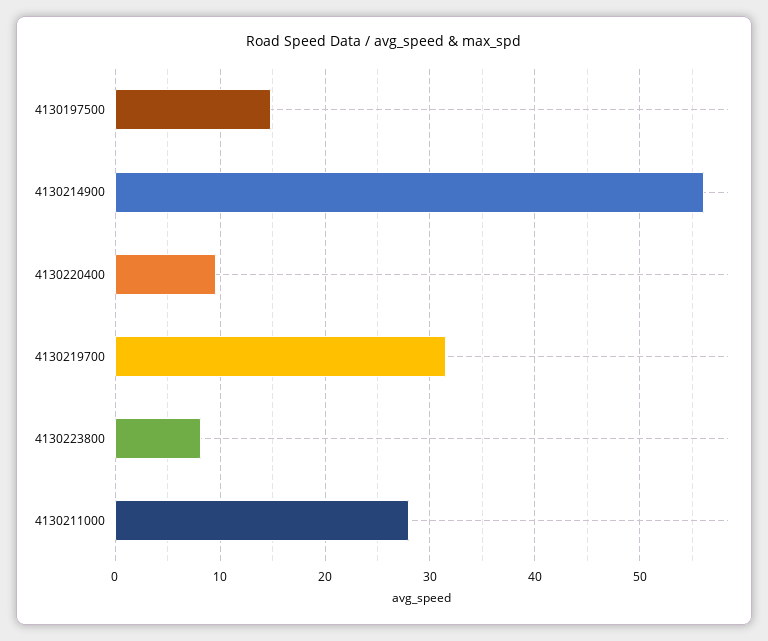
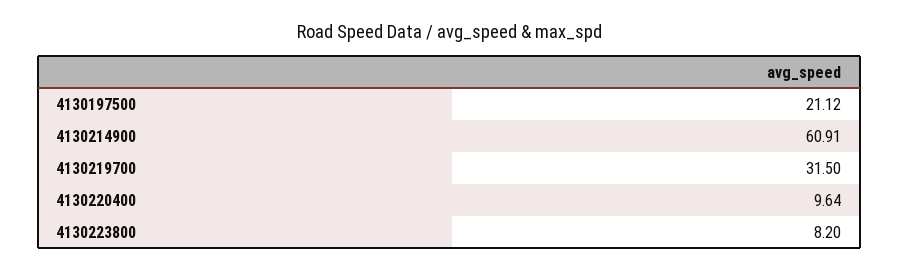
4130197500: 15 -> 21.12
4130214900: 56 -> 60.91
4130211000: 28 -> none

